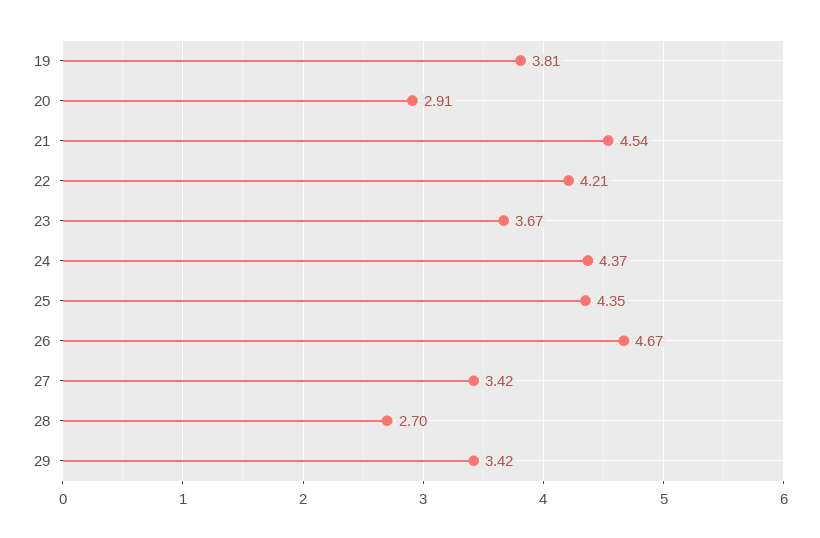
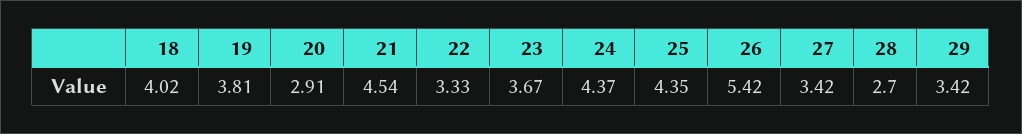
22: 4.21 -> 3.33
26: 4.67 -> 5.42
18: none -> 4.02

